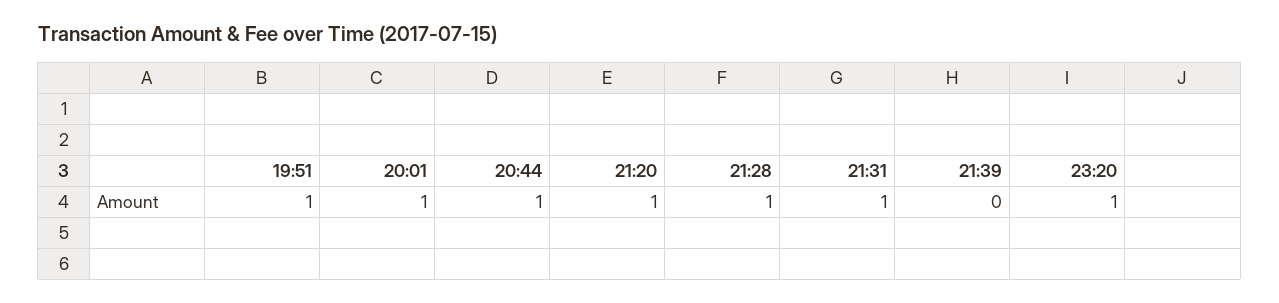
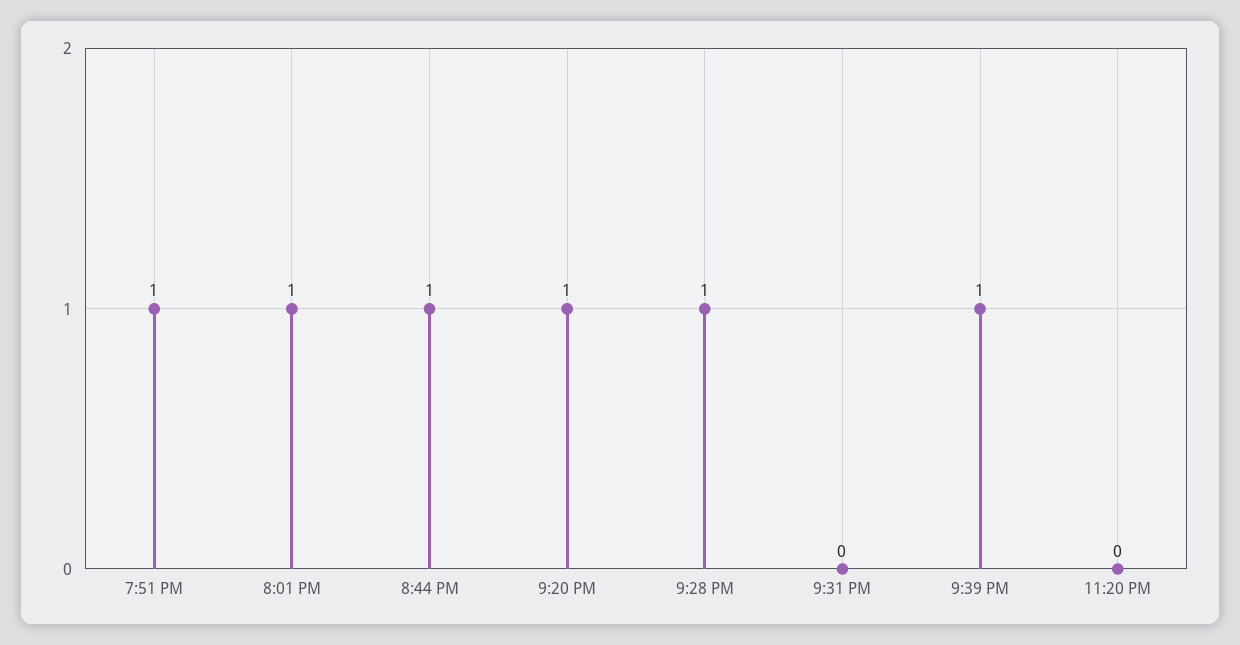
21:31: 1 -> 0
21:39: 0 -> 1
23:20: 1 -> 0

